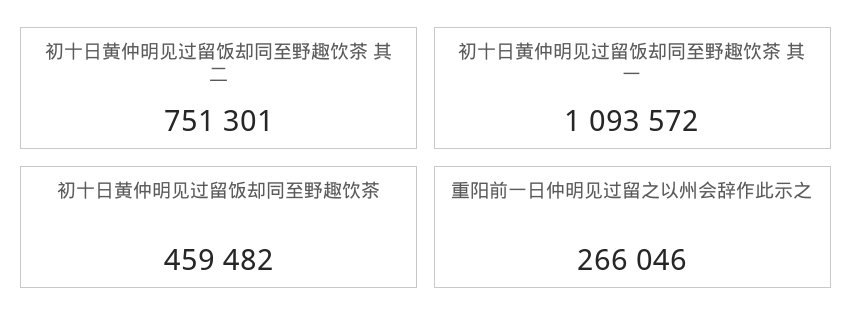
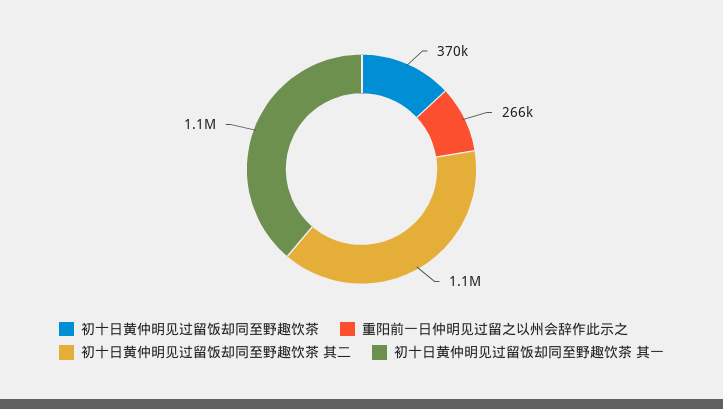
初十日黄仲明见过留饭却同至野趣饮茶 其二: 751301 -> 1100000
初十日黄仲明见过留饭却同至野趣饮茶: 459482 -> 370000

